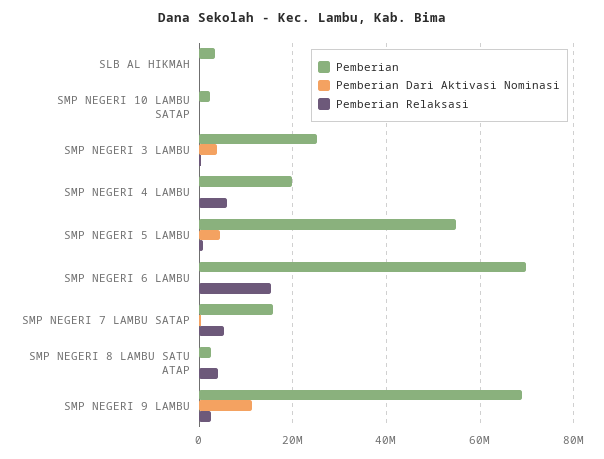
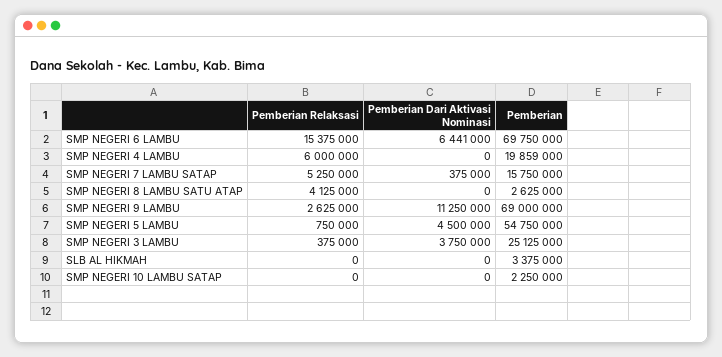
Pemberian Dari Aktivasi Nominasi, SMP NEGERI 6 LAMBU: 0 -> 6441000

